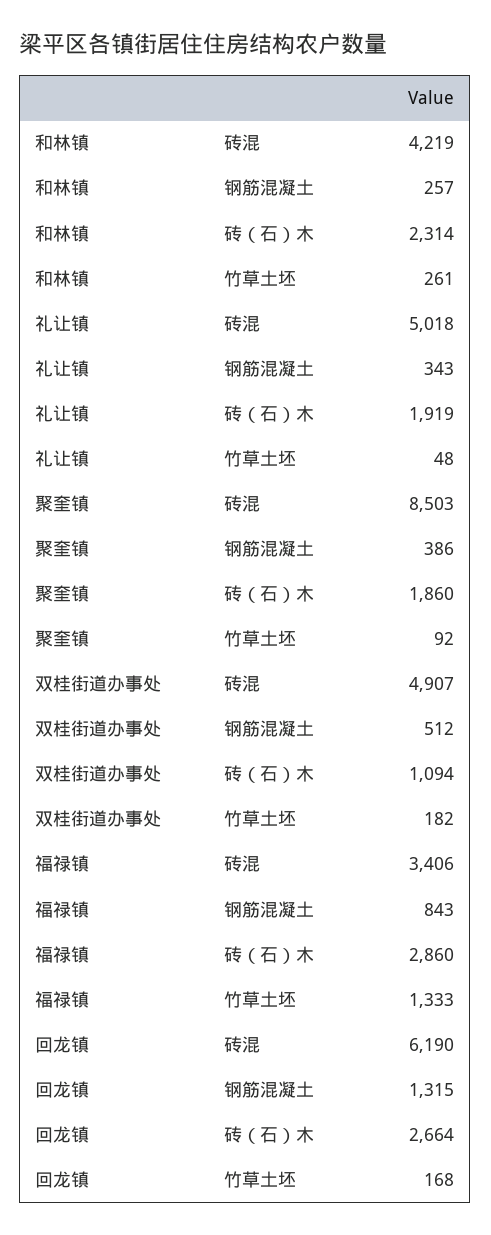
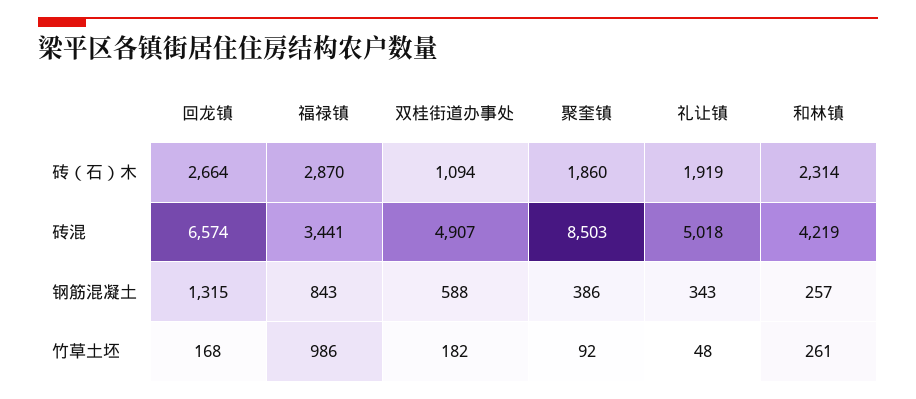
双桂街道办事处, 钢筋混凝土: 512 -> 588
福禄镇, 砖混: 3406 -> 3441
福禄镇, 砖（石）木: 2860 -> 2870
福禄镇, 竹草土坯: 1333 -> 986
回龙镇, 砖混: 6190 -> 6574

